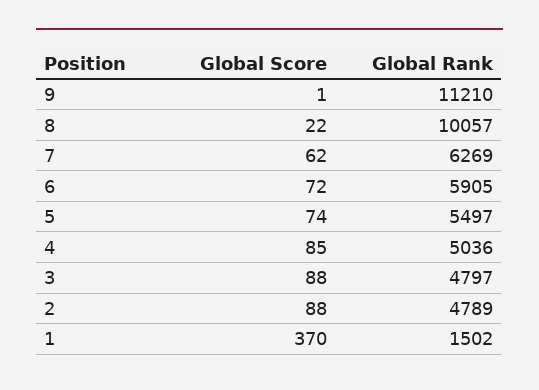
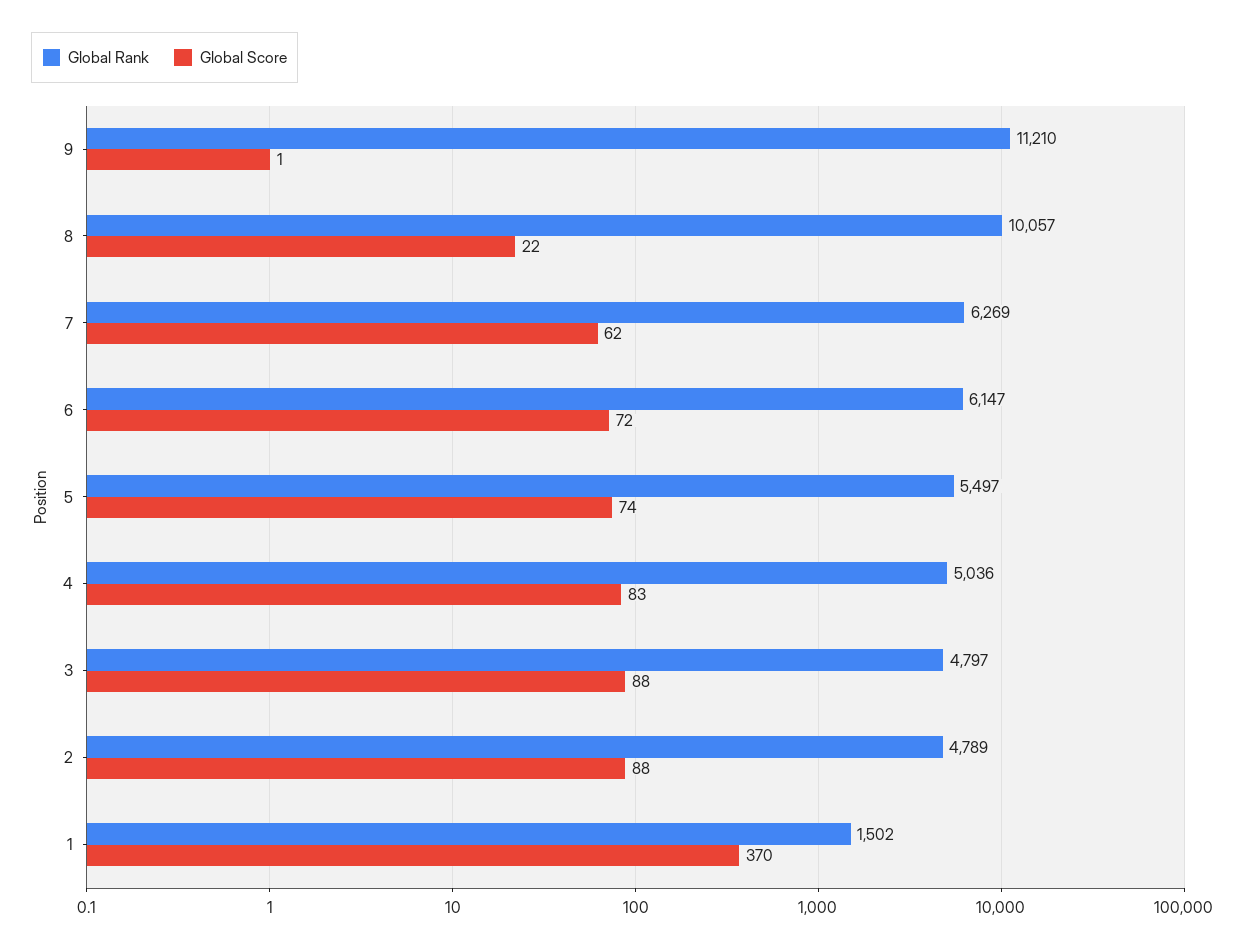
Global Rank, 6: 5905 -> 6147
Global Score, 4: 85 -> 83

